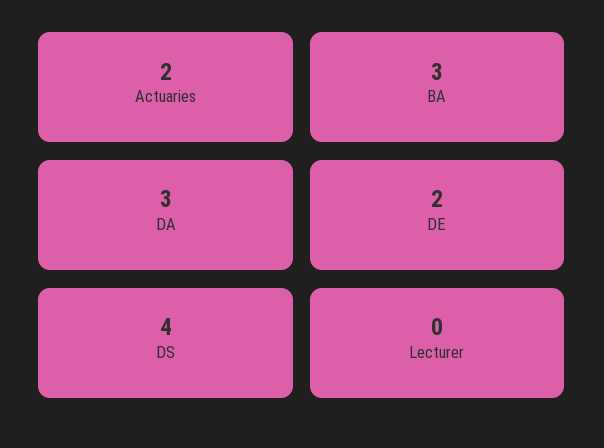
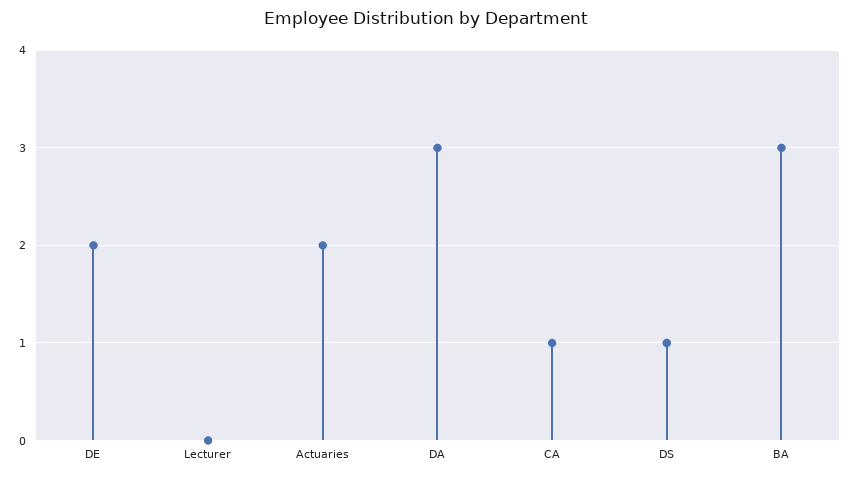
DS: 4 -> 1
CA: none -> 1

